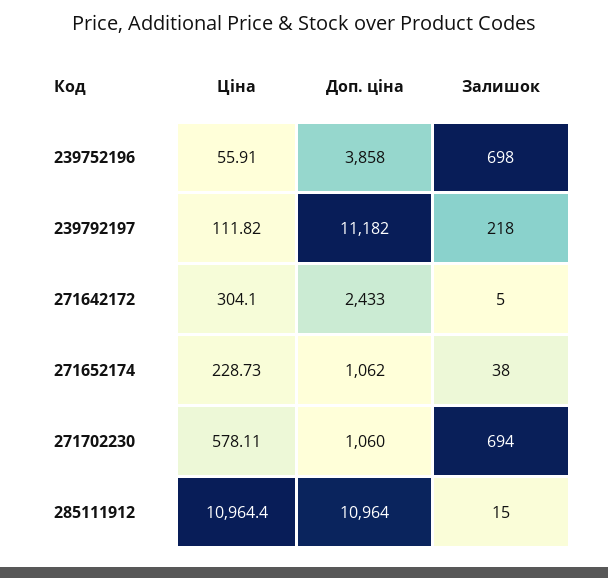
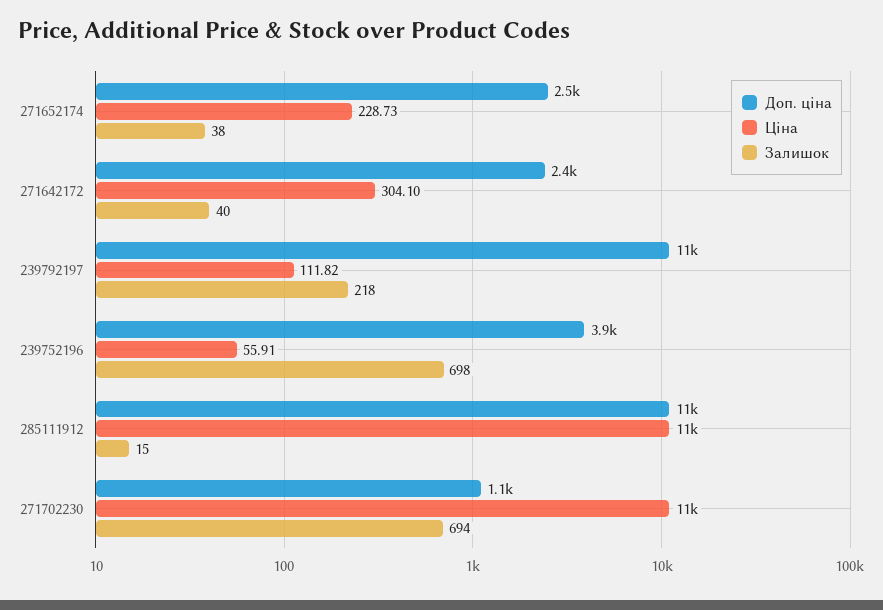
Залишок, 271642172: 5 -> 40
Доп. ціна, 271652174: 1062 -> 2500
Ціна, 271702230: 578.11 -> 11000

